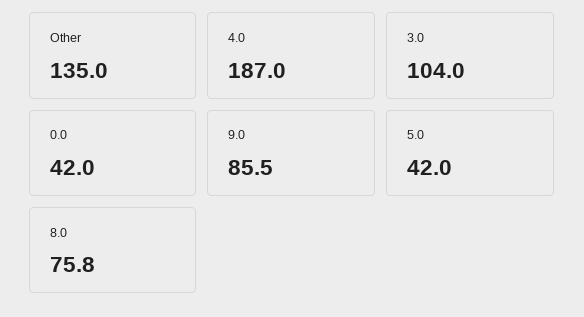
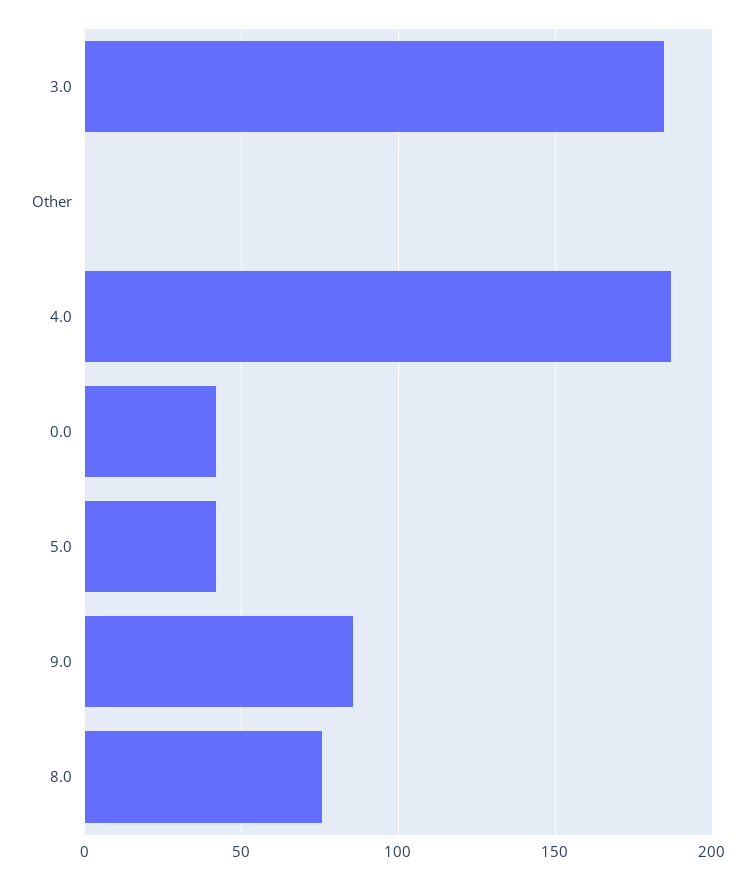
Other: 135 -> 0
3.0: 104 -> 185

